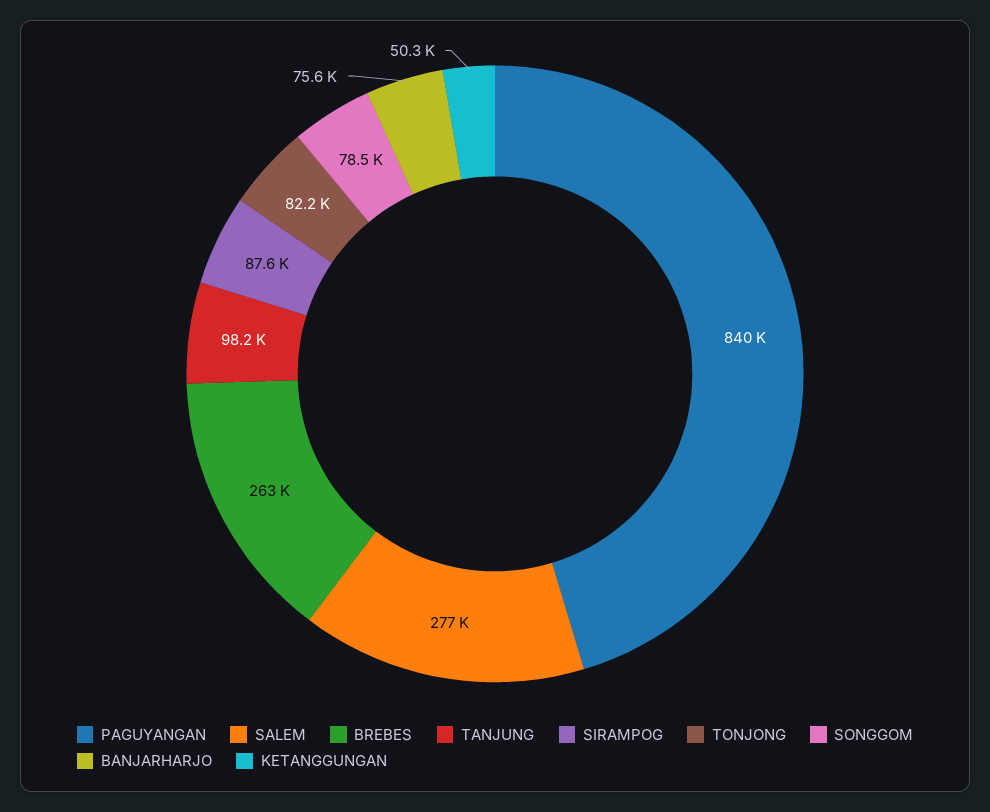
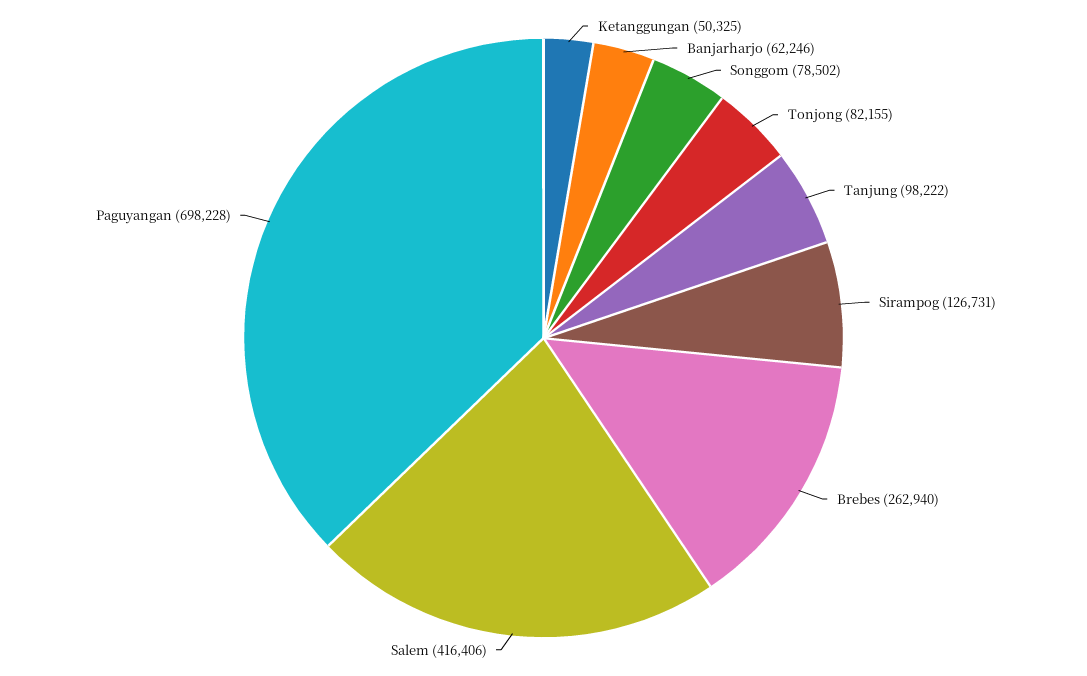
PAGUYANGAN: 840000 -> 698228
SALEM: 277000 -> 416406
SIRAMPOG: 87600 -> 126731
BANJARHARJO: 75600 -> 62246

